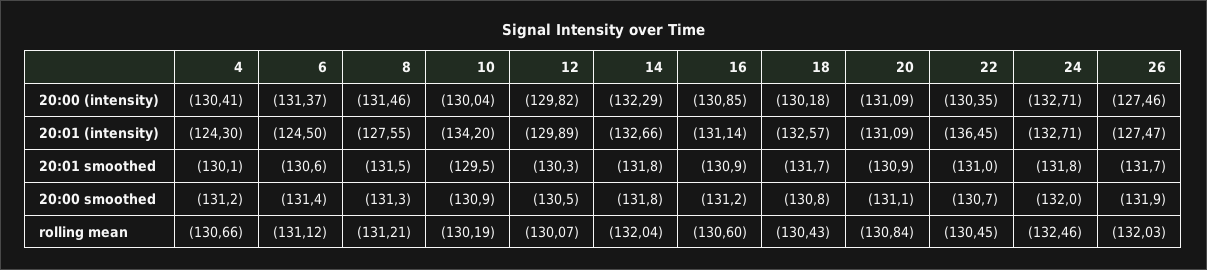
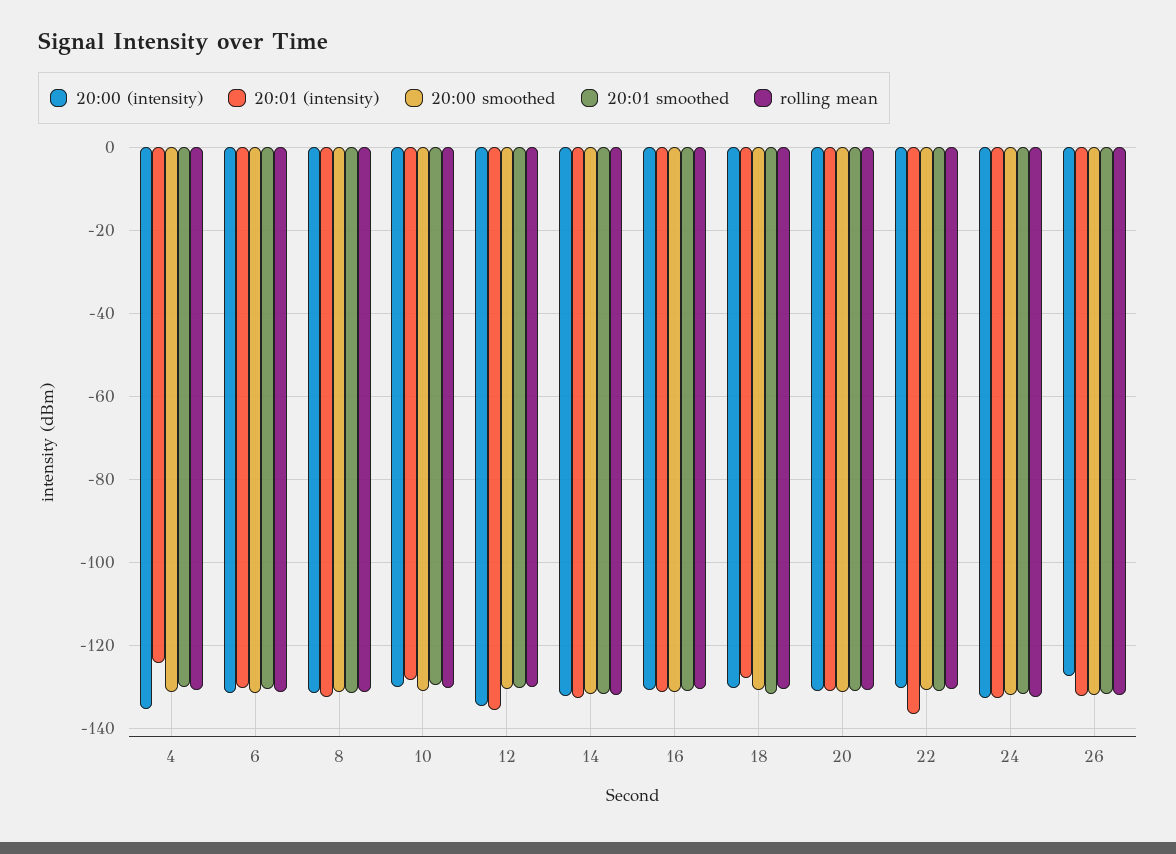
20:00 (intensity), 4: -130.41 -> -136
20:00 (intensity), 12: -129.82 -> -134
20:01 (intensity), 6: -124.5 -> -130
20:01 (intensity), 8: -127.55 -> -132
20:01 (intensity), 10: -134.2 -> -128
20:01 (intensity), 12: -129.89 -> -136
20:01 (intensity), 18: -132.57 -> -128
20:01 (intensity), 26: -127.47 -> -132

